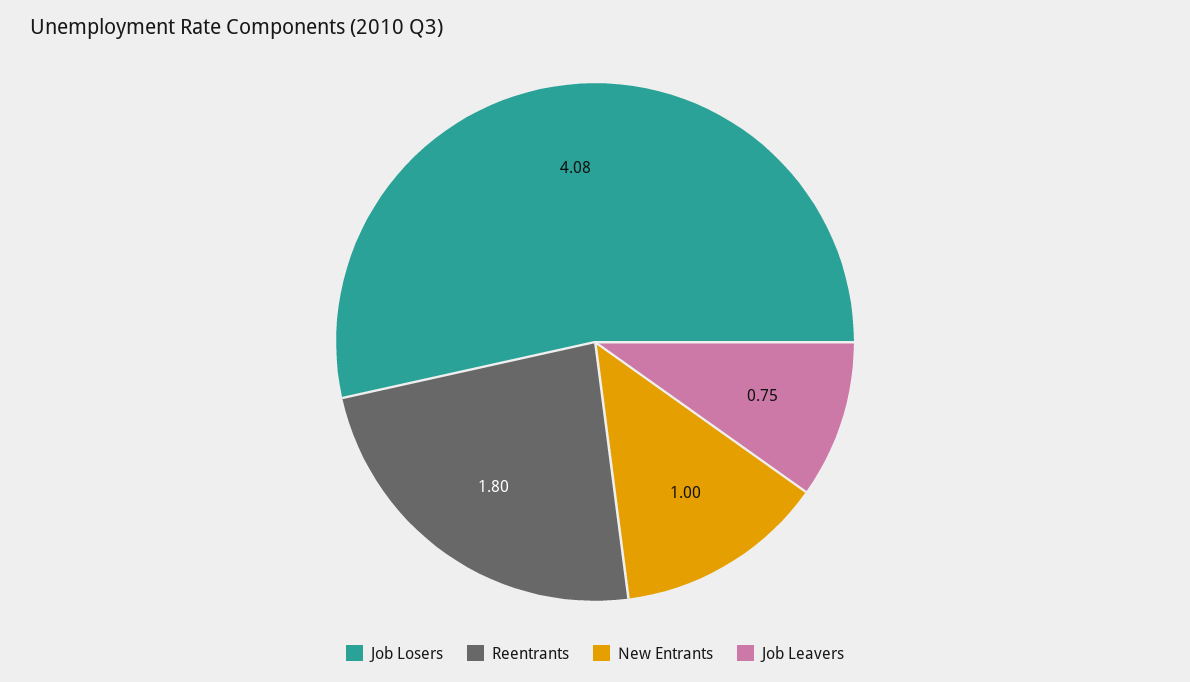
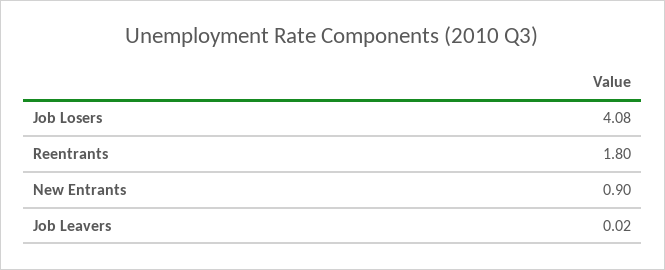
New Entrants: 1 -> 0.9
Job Leavers: 0.75 -> 0.02

